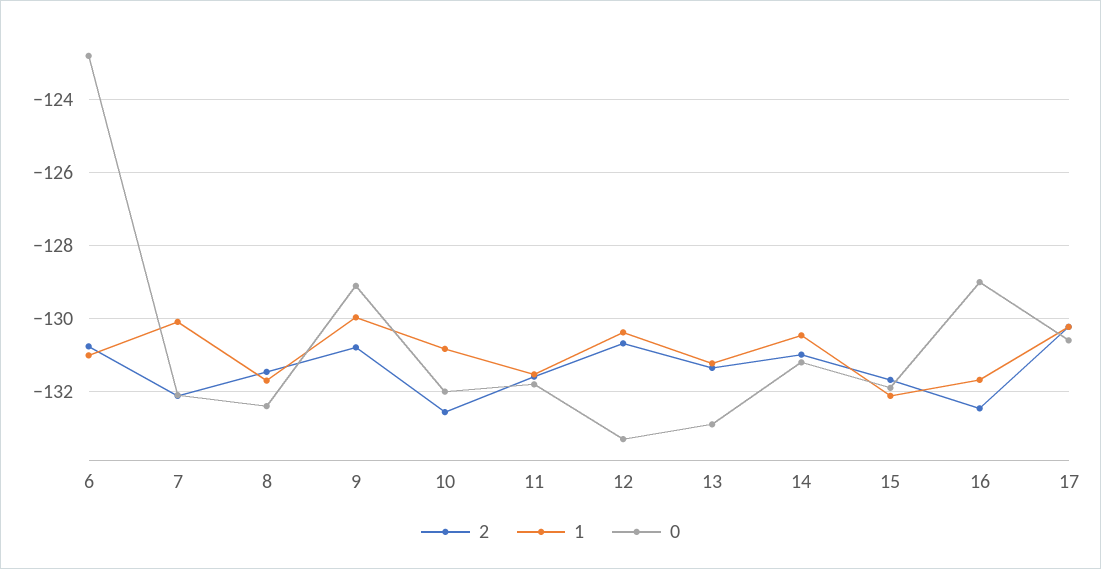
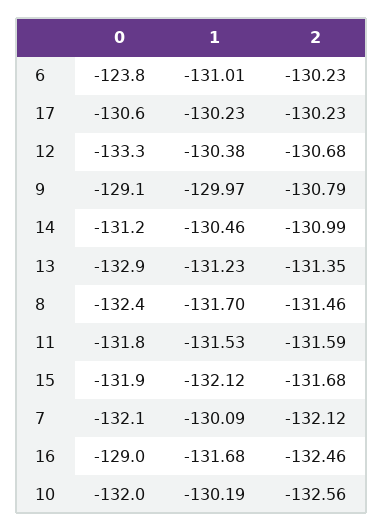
2, 6: -130.8 -> -130.23
0, 6: -122.8 -> -123.8
1, 10: -130.8 -> -130.19

